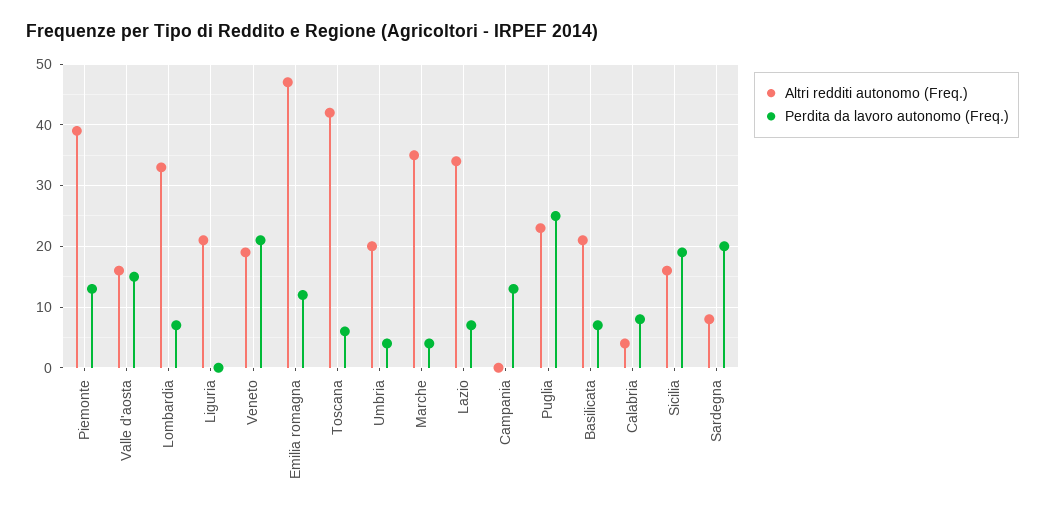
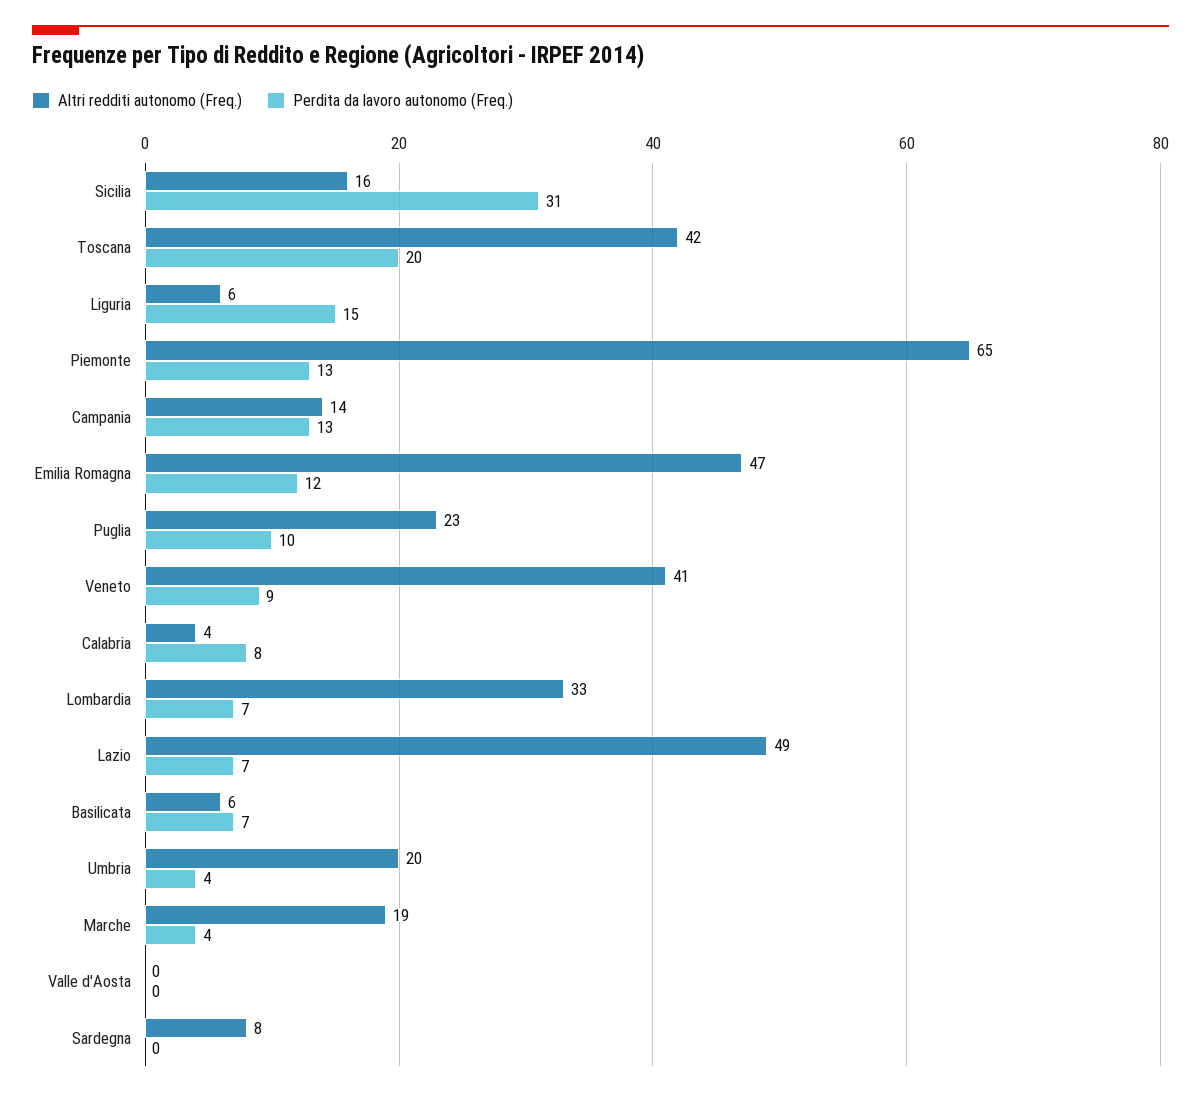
Altri redditi autonomo (Freq.), Piemonte: 39 -> 65
Altri redditi autonomo (Freq.), Valle d'aosta: 16 -> 0
Perdita da lavoro autonomo (Freq.), Valle d'aosta: 15 -> 0
Altri redditi autonomo (Freq.), Liguria: 21 -> 6
Perdita da lavoro autonomo (Freq.), Liguria: 0 -> 15
Altri redditi autonomo (Freq.), Veneto: 19 -> 41
Perdita da lavoro autonomo (Freq.), Veneto: 21 -> 9
Perdita da lavoro autonomo (Freq.), Toscana: 6 -> 20
Altri redditi autonomo (Freq.), Marche: 35 -> 19
Altri redditi autonomo (Freq.), Lazio: 34 -> 49
Altri redditi autonomo (Freq.), Campania: 0 -> 14
Perdita da lavoro autonomo (Freq.), Puglia: 25 -> 10
Altri redditi autonomo (Freq.), Basilicata: 21 -> 6
Perdita da lavoro autonomo (Freq.), Sicilia: 19 -> 31
Perdita da lavoro autonomo (Freq.), Sardegna: 20 -> 0

